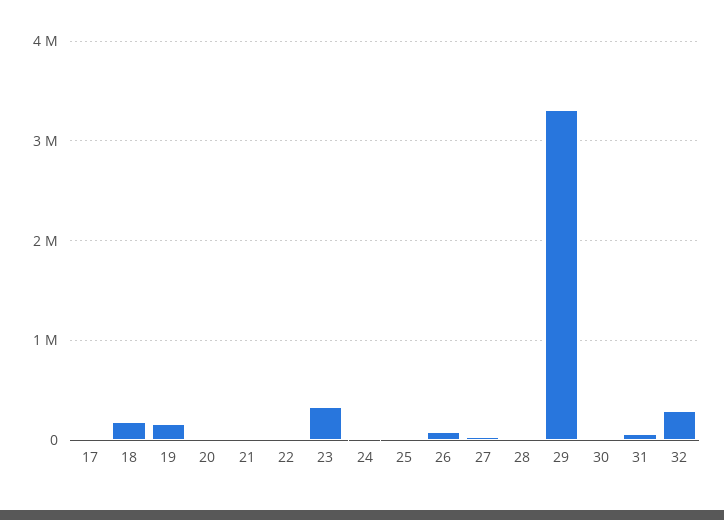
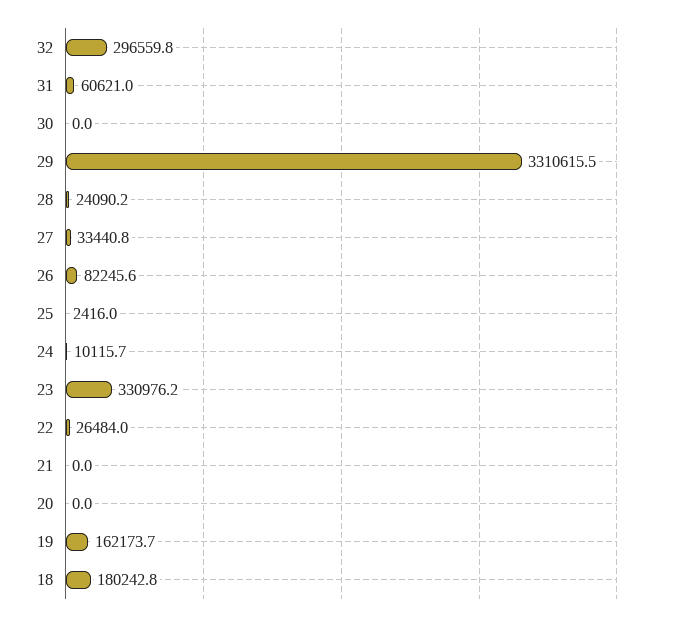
17: 0 -> none

